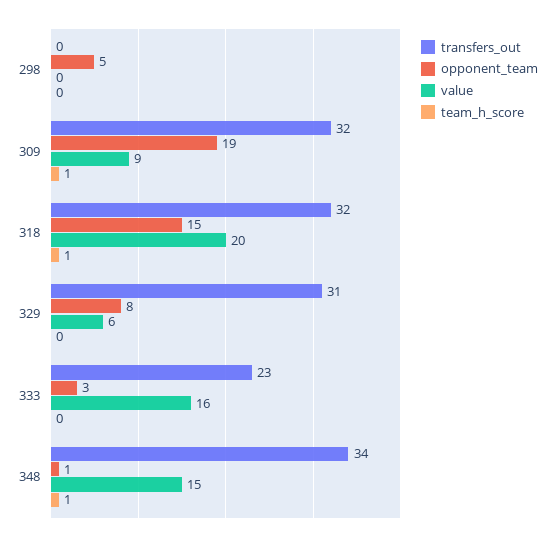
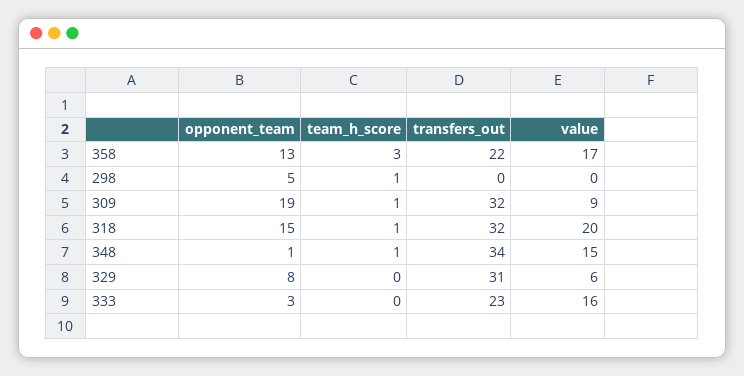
team_h_score, 298: 0 -> 1
opponent_team, 358: none -> 13
team_h_score, 358: none -> 3
transfers_out, 358: none -> 22
value, 358: none -> 17

